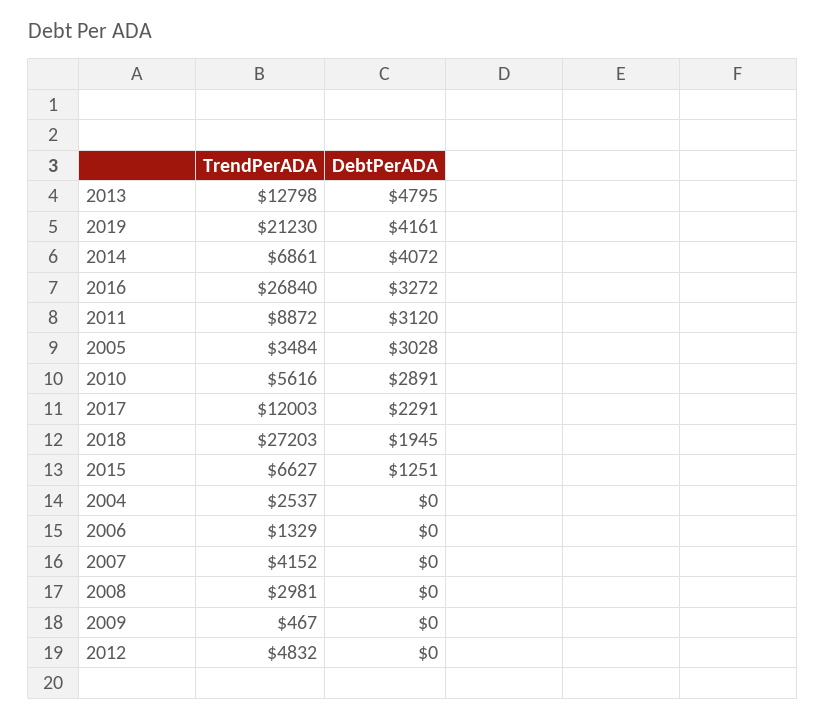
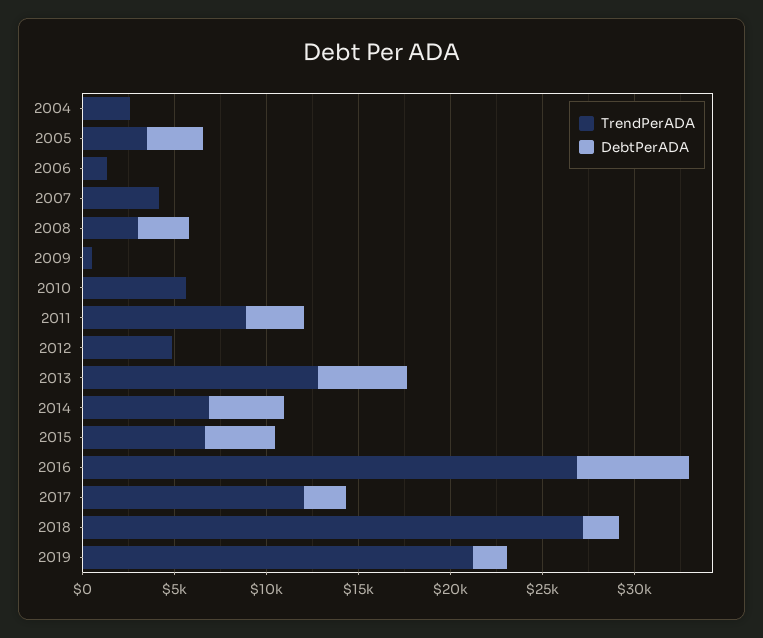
DebtPerADA, 2019: 4161 -> 2000
DebtPerADA, 2016: 3272 -> 6000
DebtPerADA, 2010: 2891 -> 0
DebtPerADA, 2015: 1251 -> 4000
DebtPerADA, 2008: 0 -> 3000

